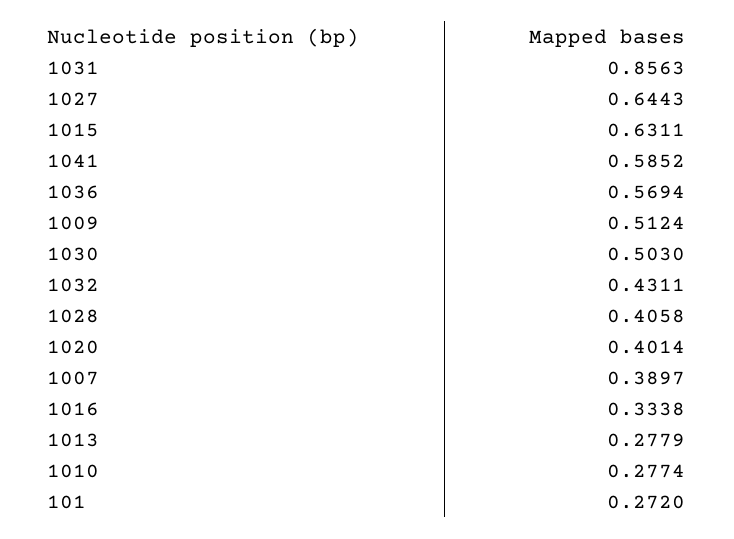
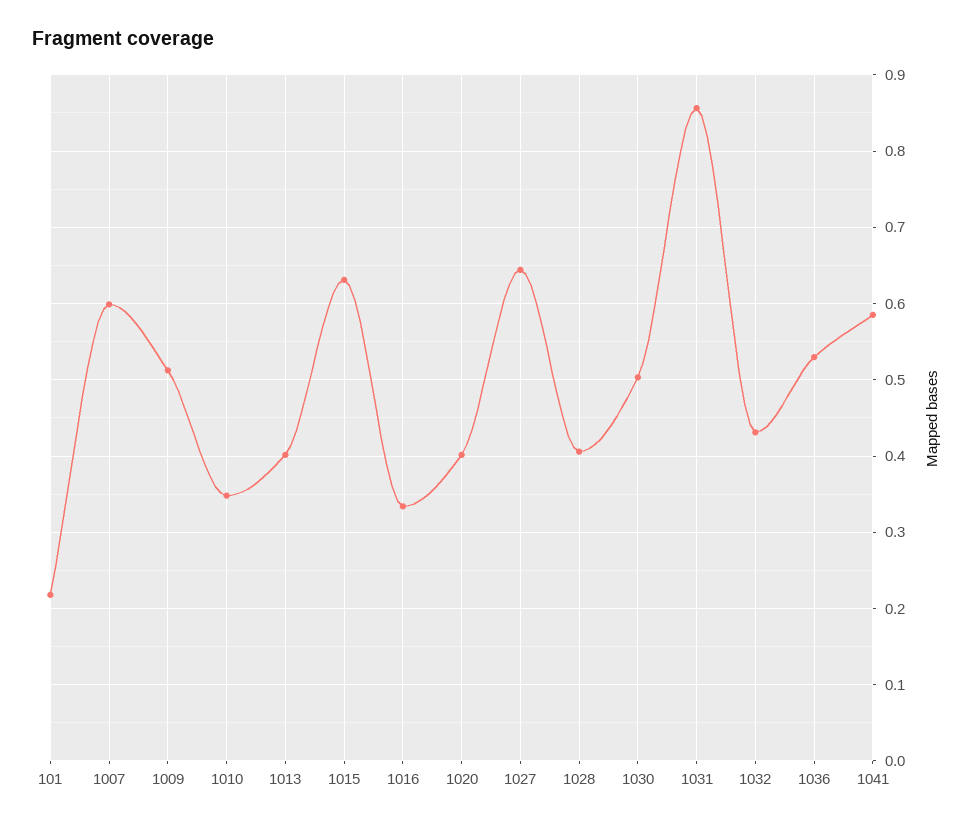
1036: 0.5694 -> 0.53
1007: 0.3897 -> 0.6
1013: 0.2779 -> 0.4
1010: 0.2774 -> 0.35
101: 0.272 -> 0.22

